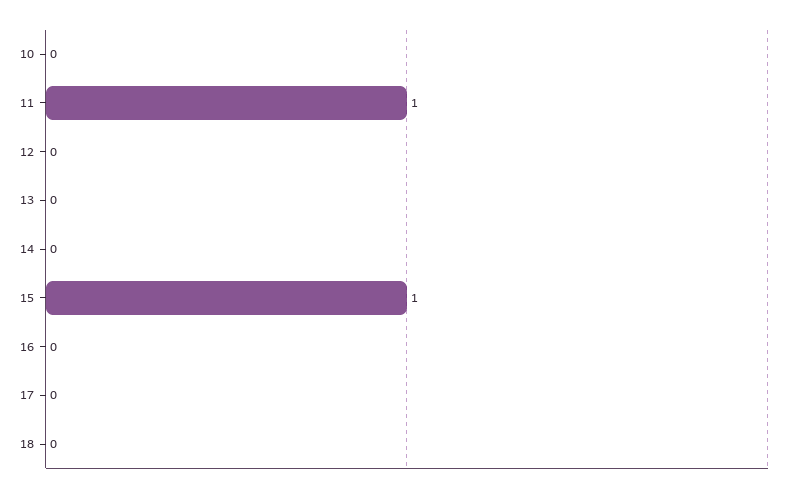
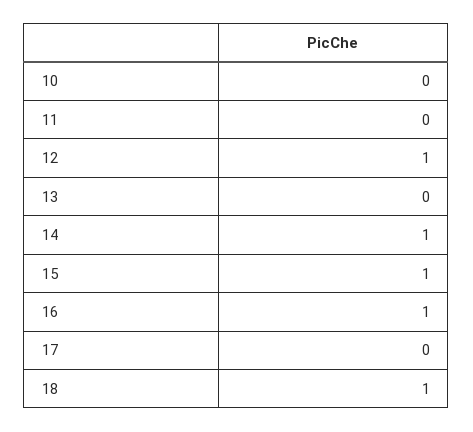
11: 1 -> 0
12: 0 -> 1
14: 0 -> 1
16: 0 -> 1
18: 0 -> 1

